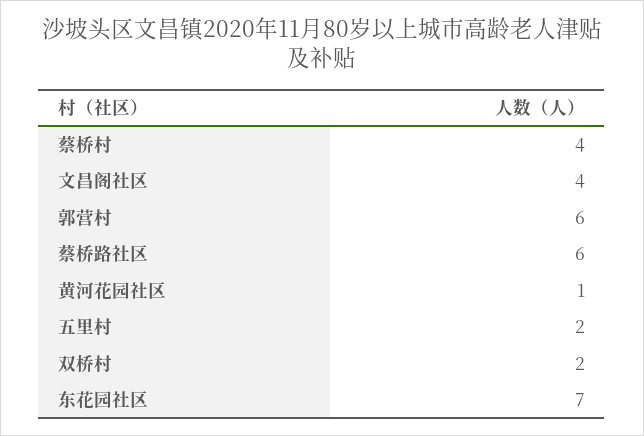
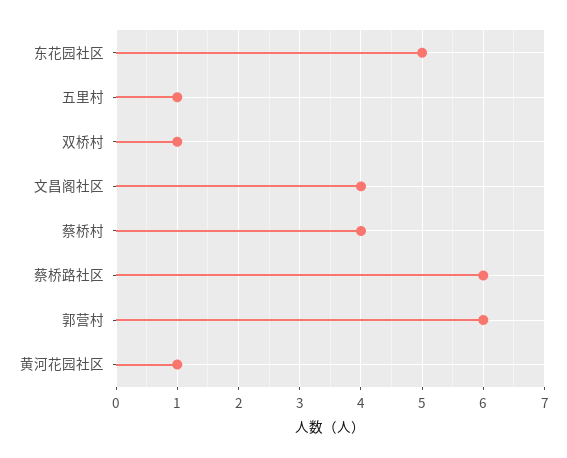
五里村: 2 -> 1
双桥村: 2 -> 1
东花园社区: 7 -> 5

